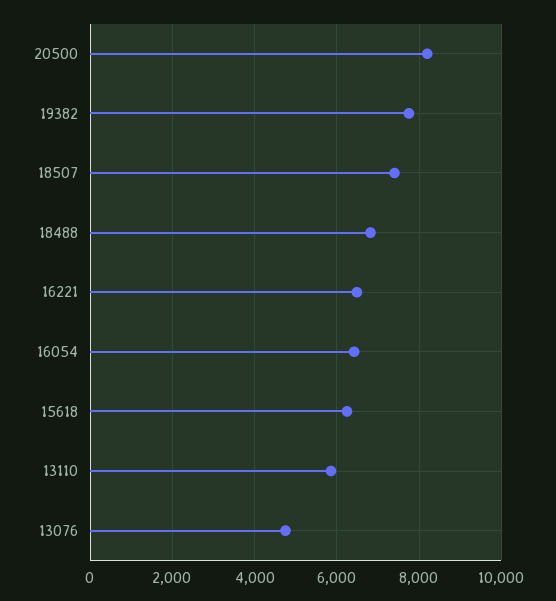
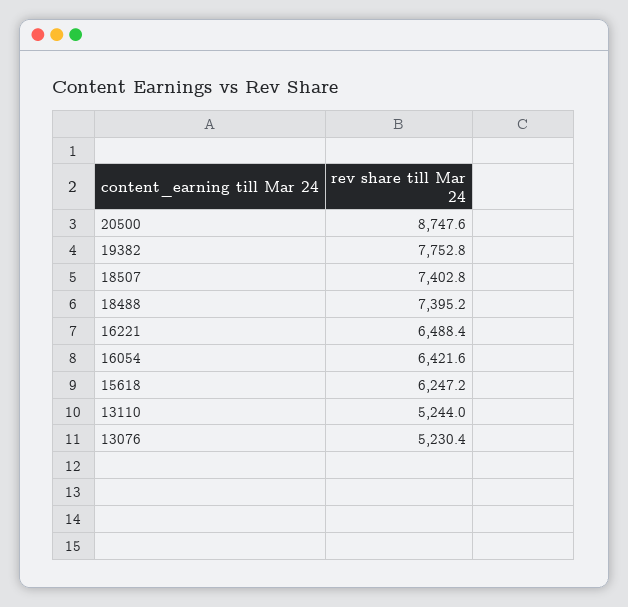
20500: 8200 -> 8747.6
18488: 6800 -> 7395.2
13110: 5800 -> 5244
13076: 4800 -> 5230.4

